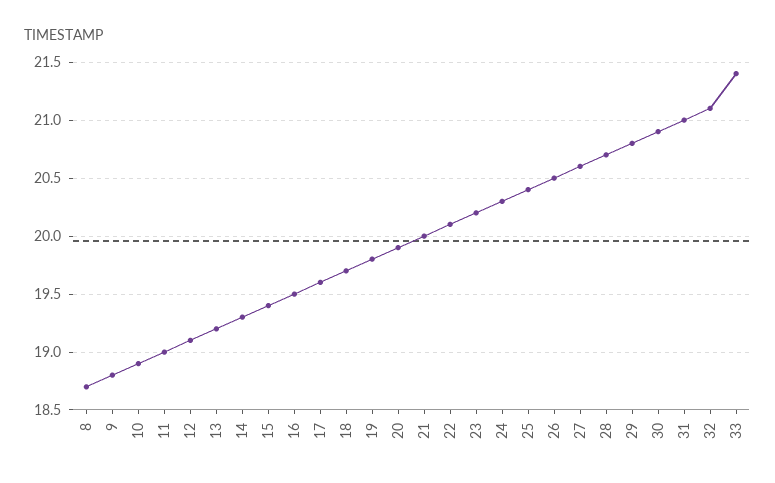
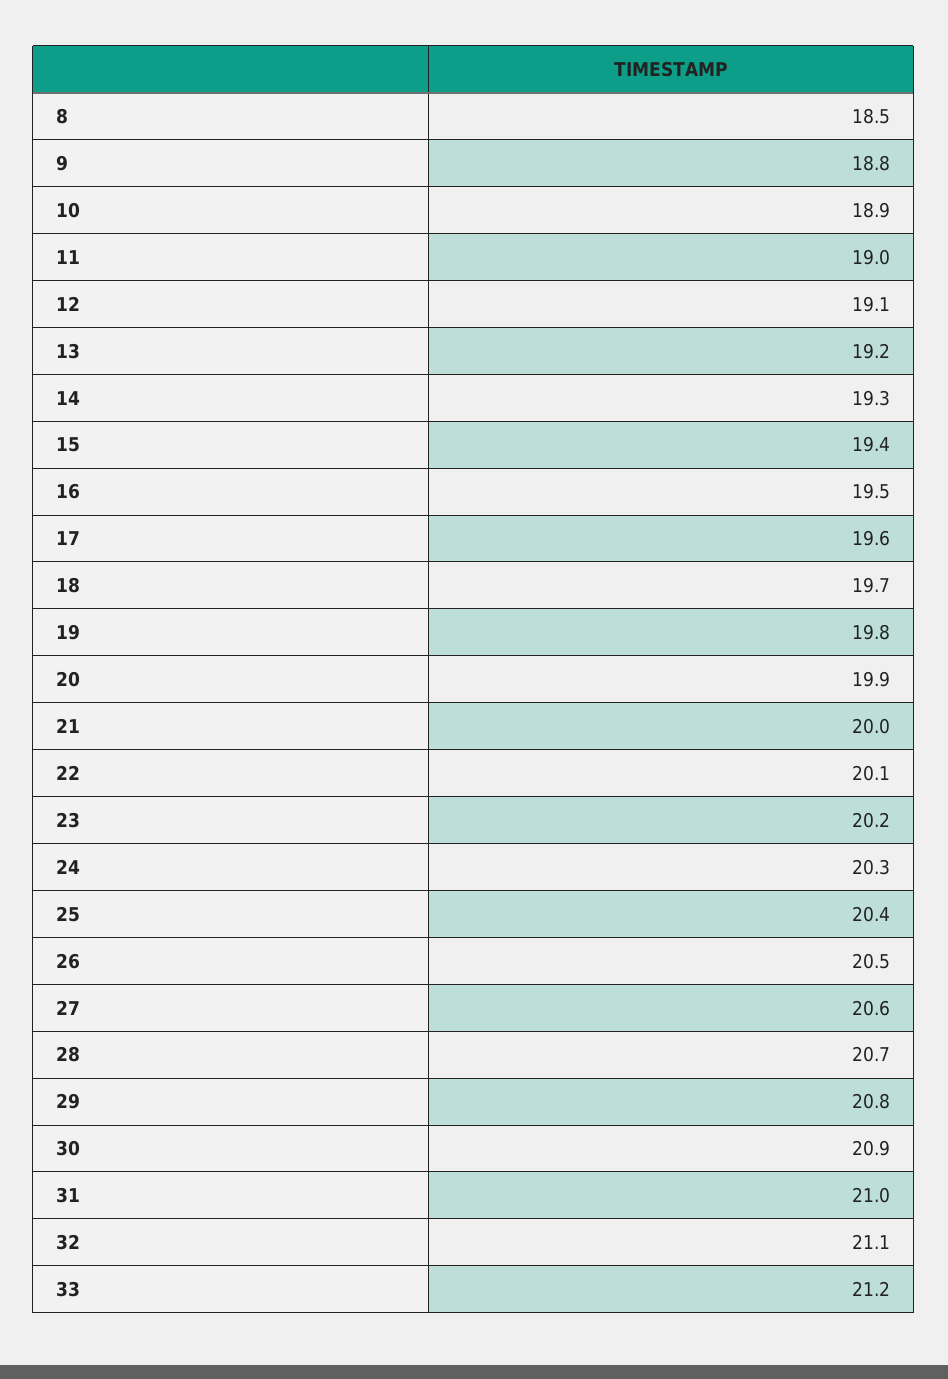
8: 18.7 -> 18.5
33: 21.4 -> 21.2

